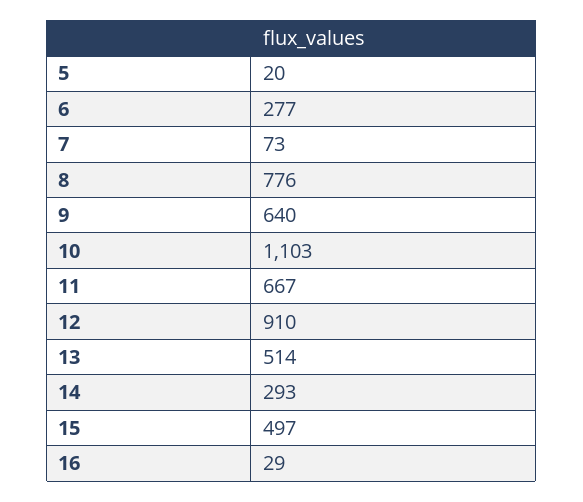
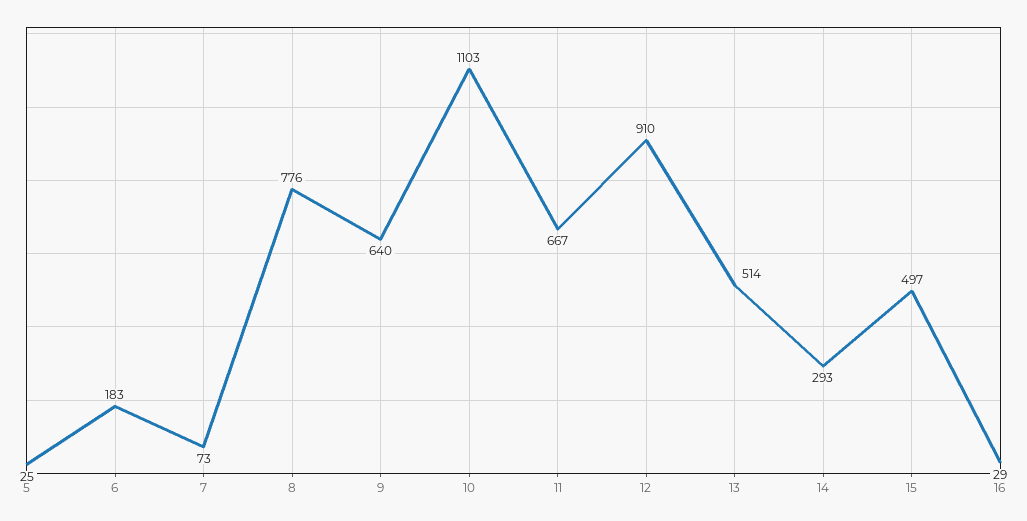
5: 20 -> 25
6: 277 -> 183

